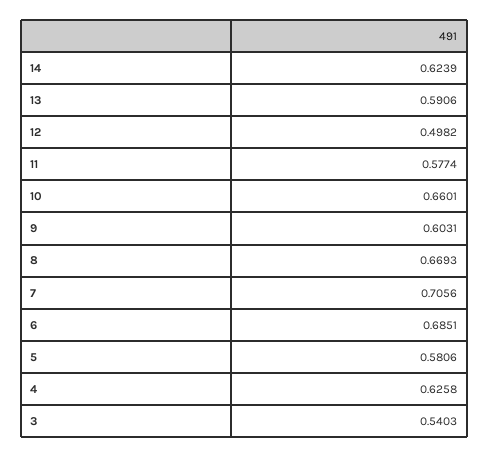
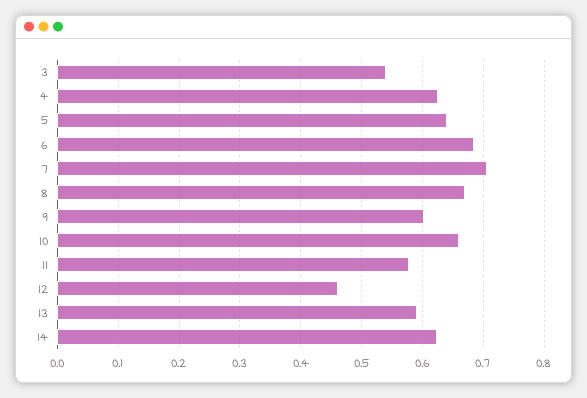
12: 0.4982 -> 0.46
5: 0.5806 -> 0.64

